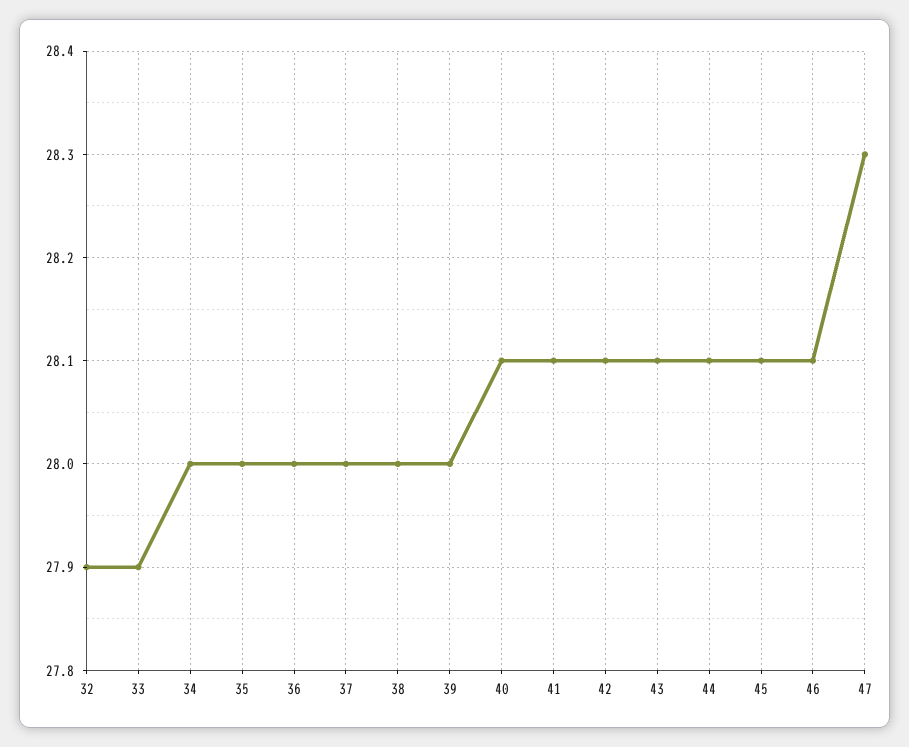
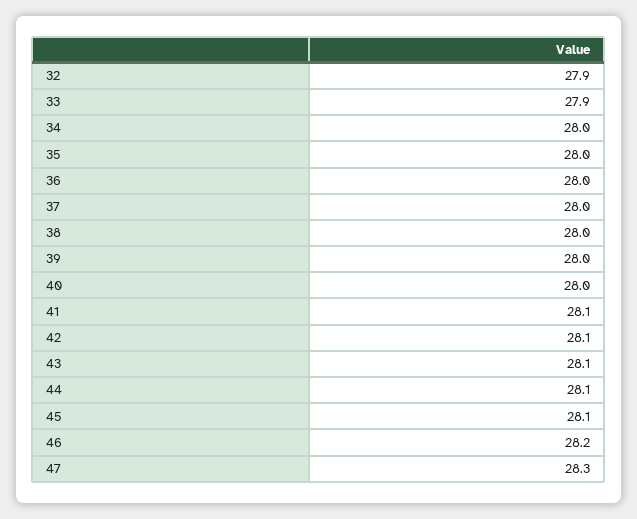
40: 28.1 -> 28
46: 28.1 -> 28.2

